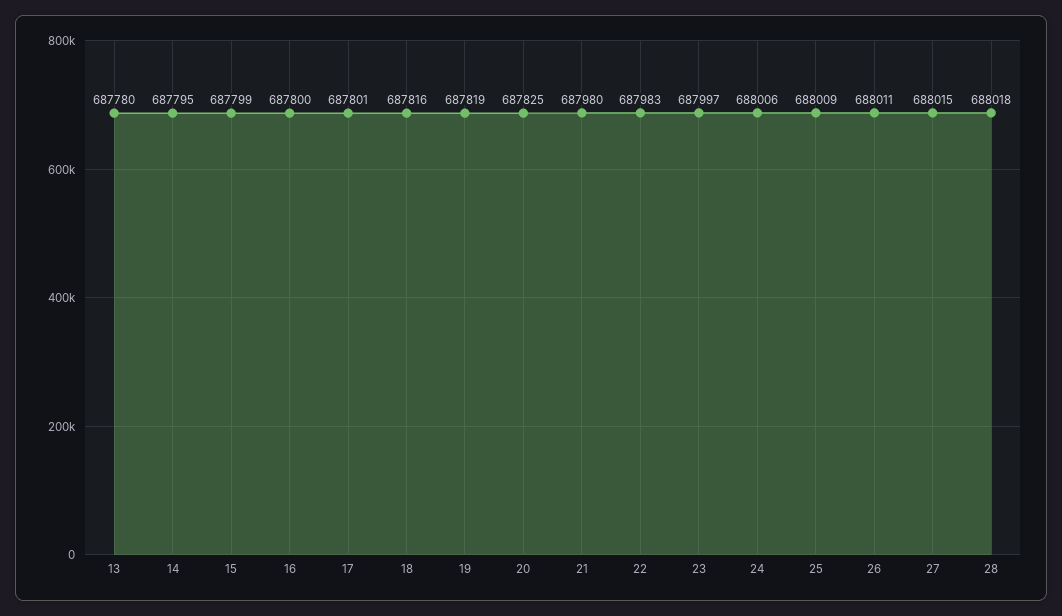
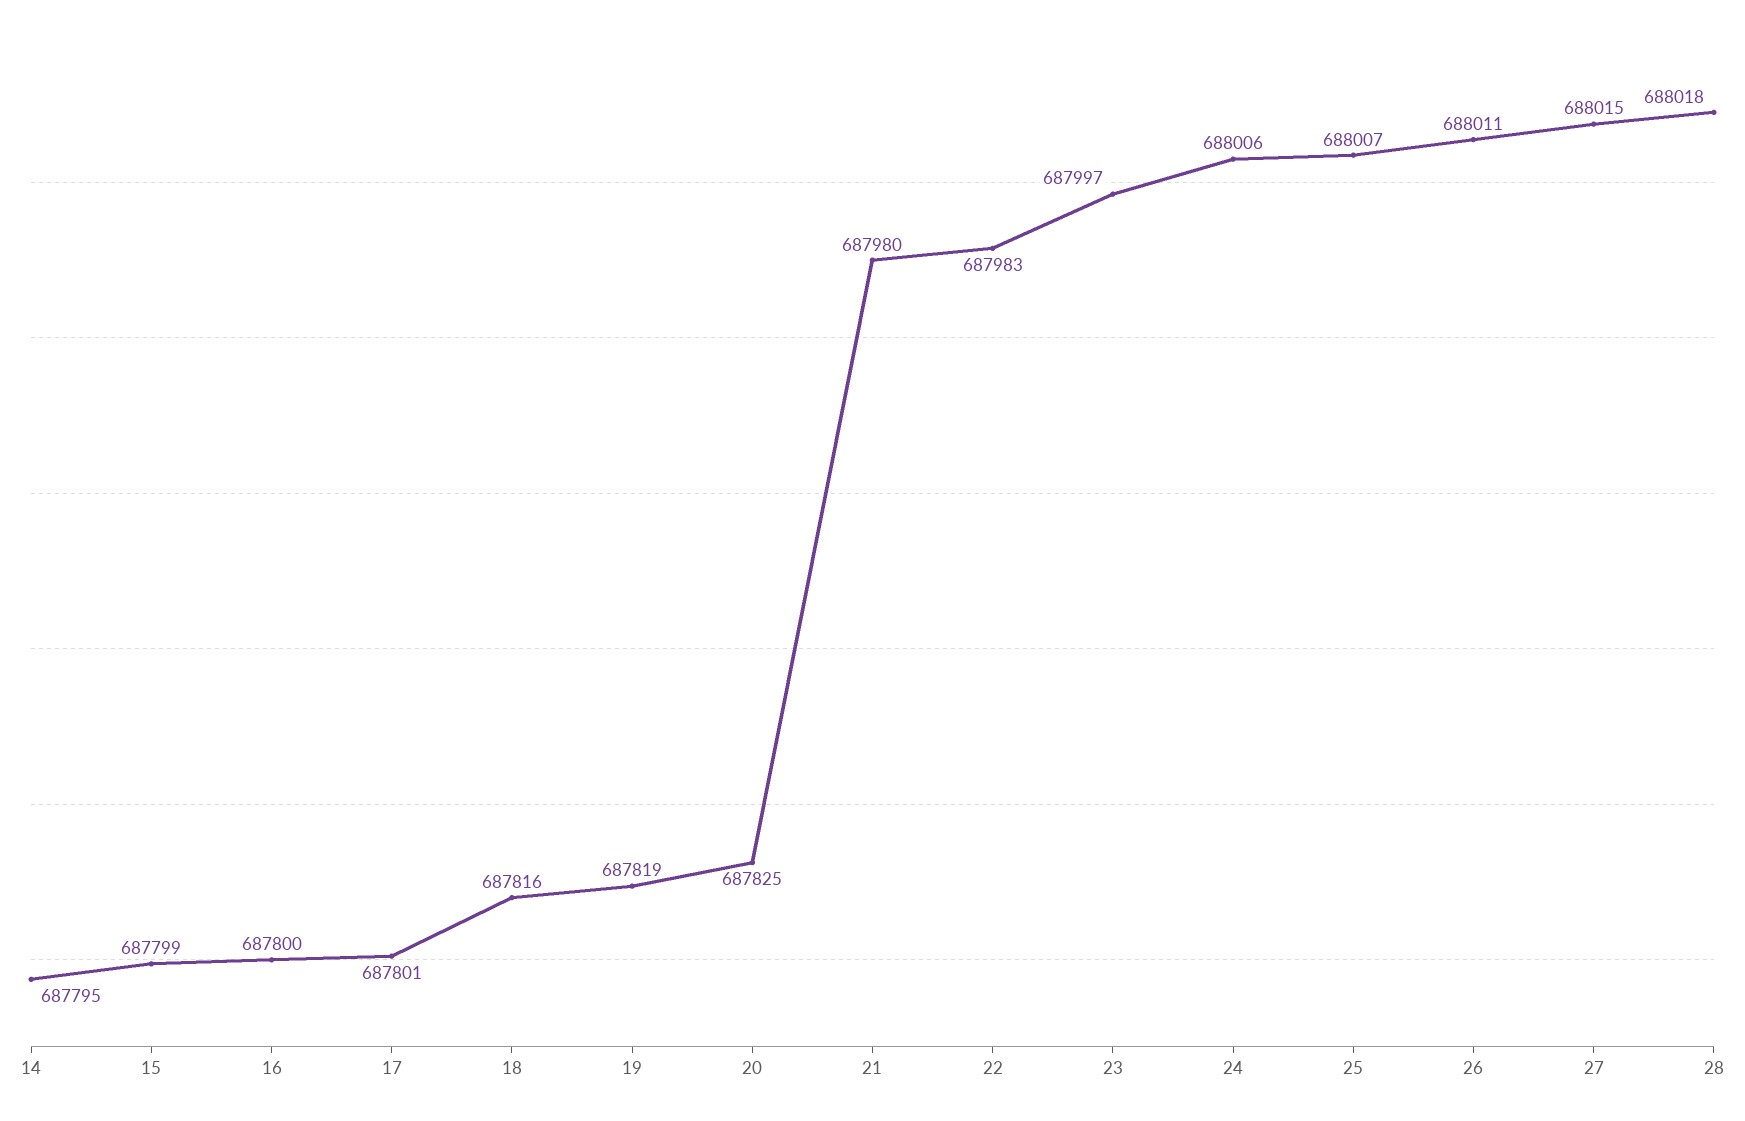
13: 687780 -> none
25: 688009 -> 688007

